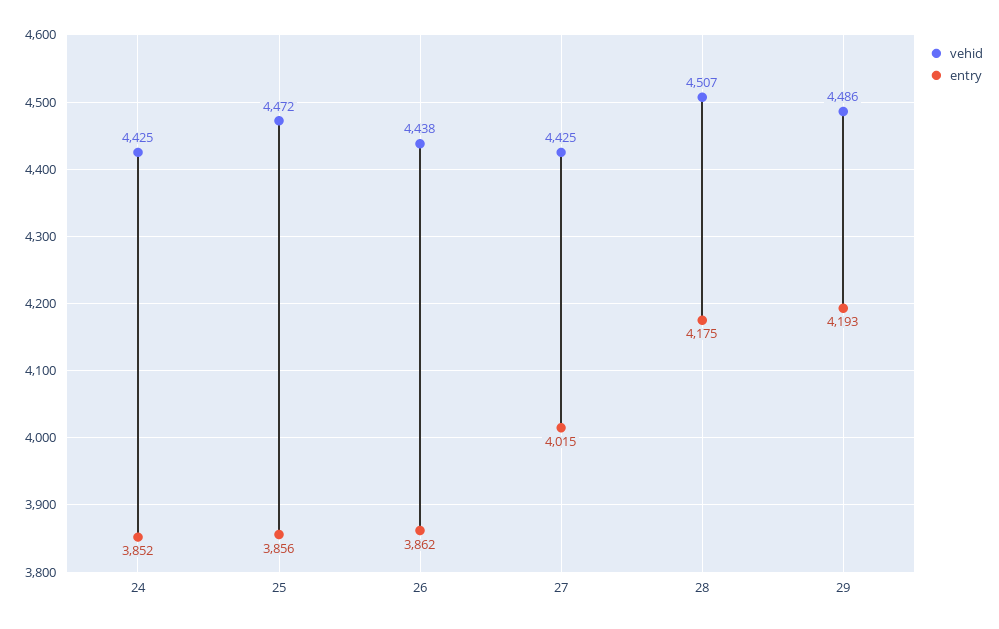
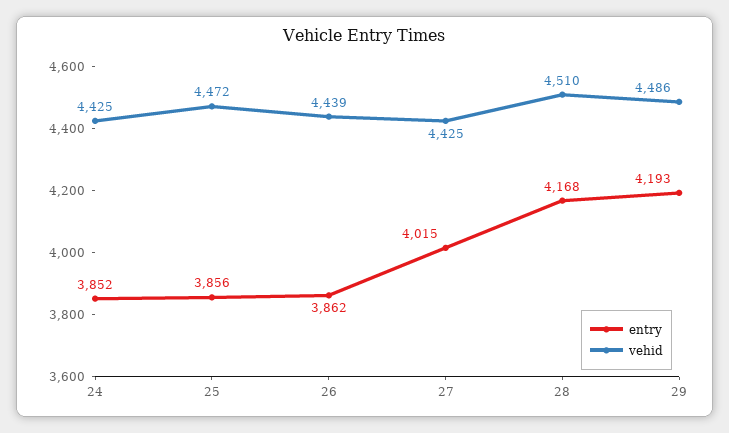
vehid, 26: 4438 -> 4439
vehid, 28: 4507 -> 4510
entry, 28: 4175 -> 4168

